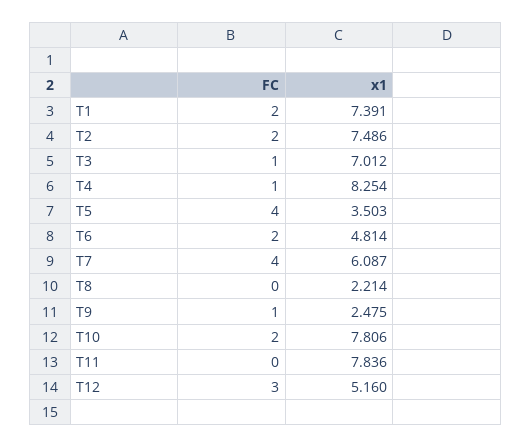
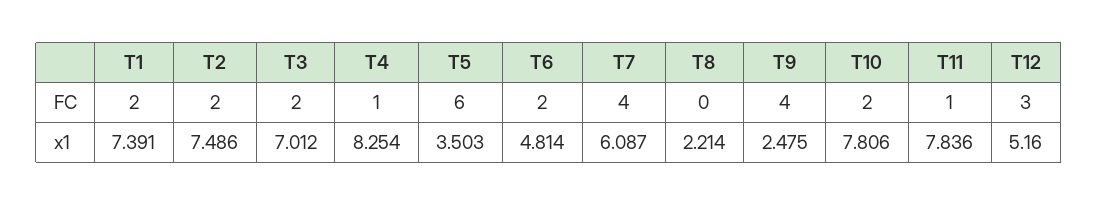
FC, T3: 1 -> 2
FC, T5: 4 -> 6
FC, T9: 1 -> 4
FC, T11: 0 -> 1

